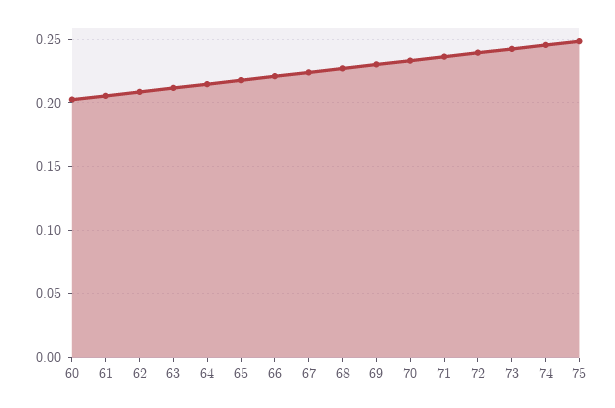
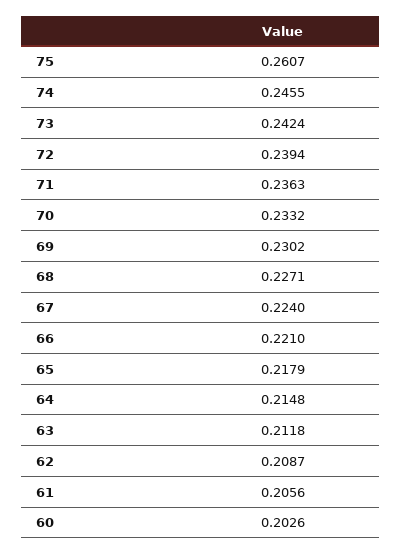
75: 0.25 -> 0.2607

